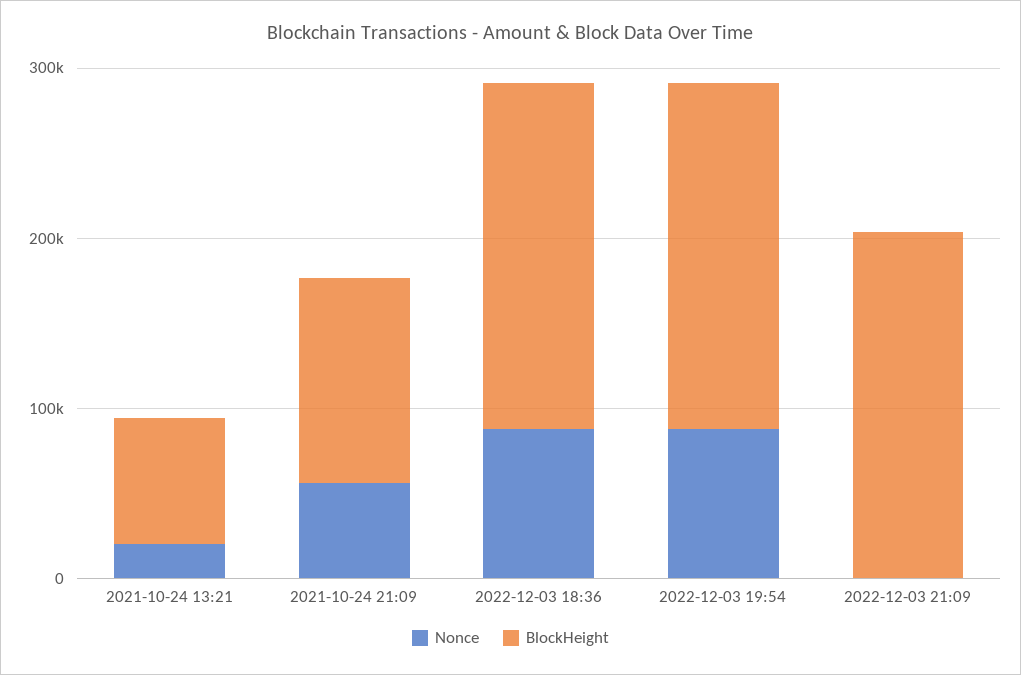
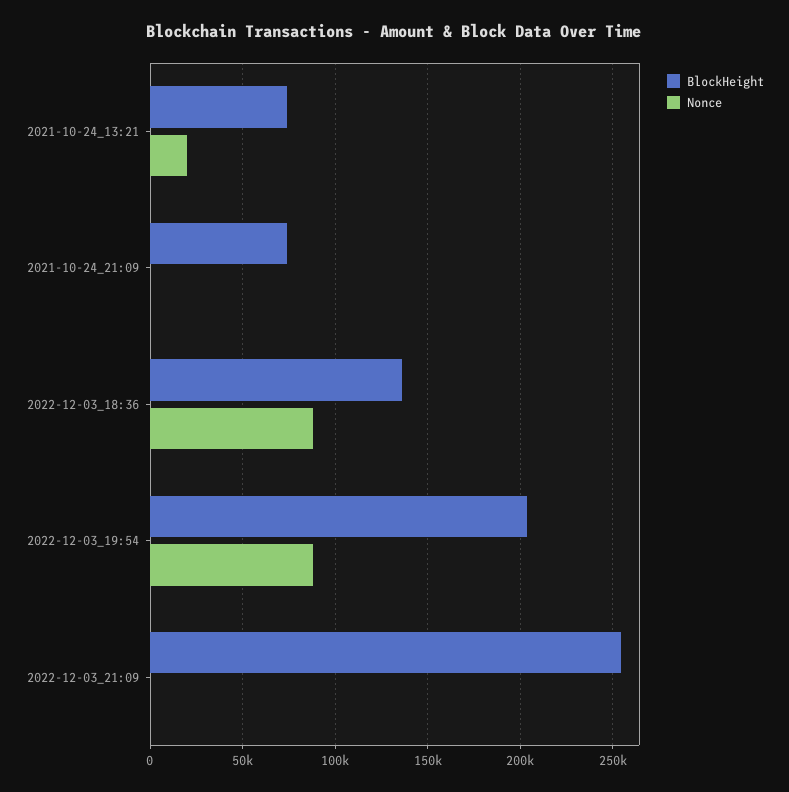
Nonce, 2021-10-24 21:09: 60000 -> 0
BlockHeight, 2021-10-24 21:09: 120000 -> 75000
BlockHeight, 2022-12-03 18:36: 200000 -> 135000
BlockHeight, 2022-12-03 21:09: 200000 -> 255000

